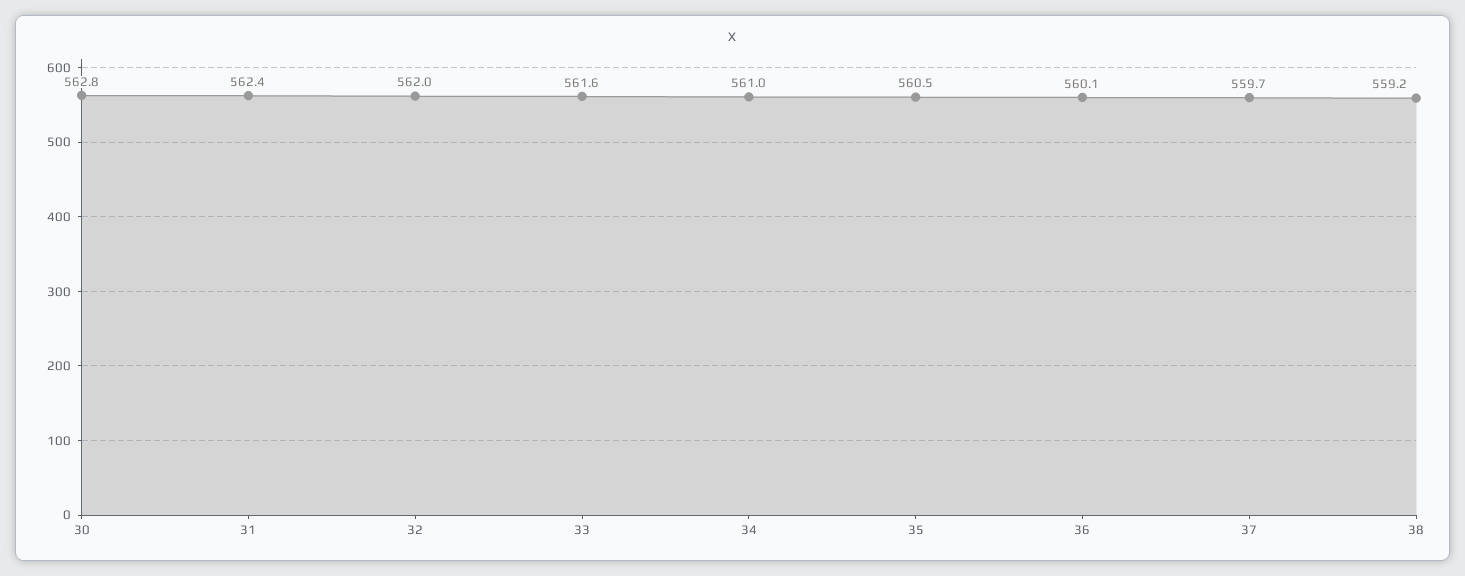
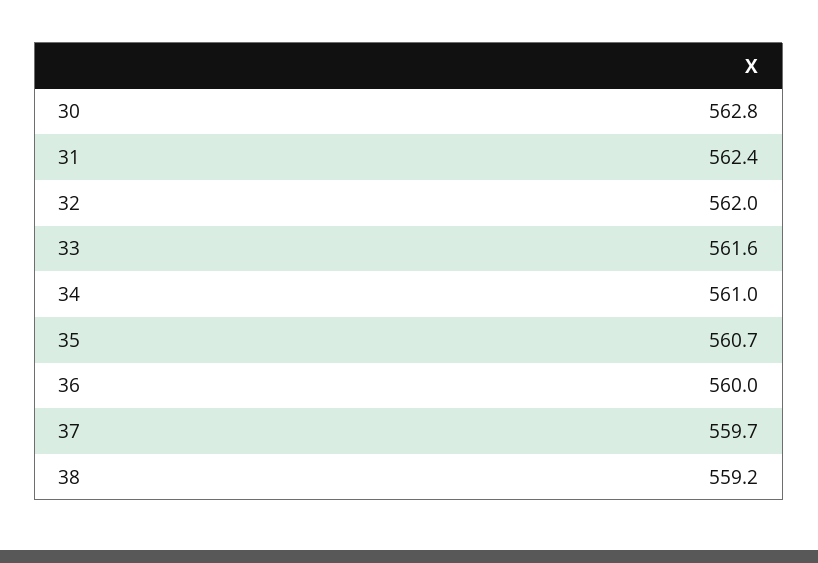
35: 560.5 -> 560.7
36: 560.1 -> 560

